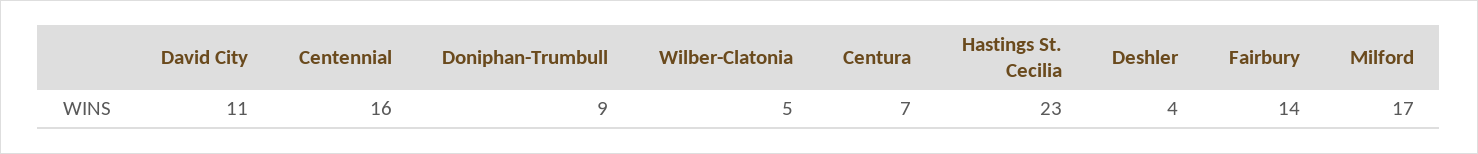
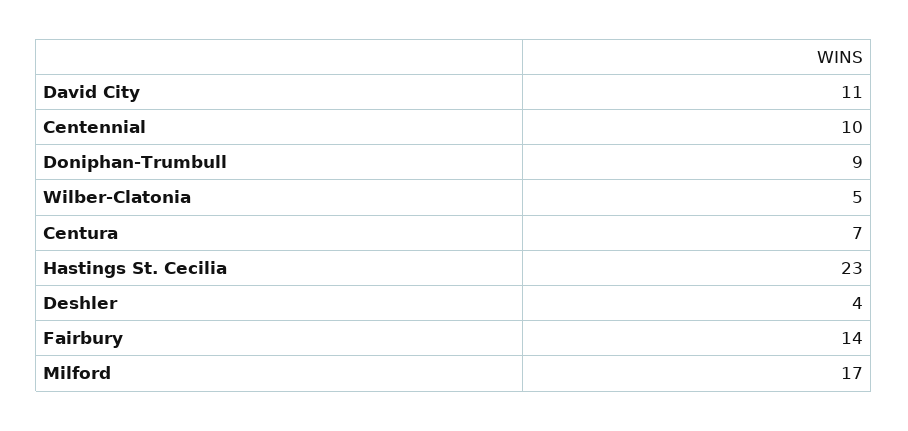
Centennial: 16 -> 10

